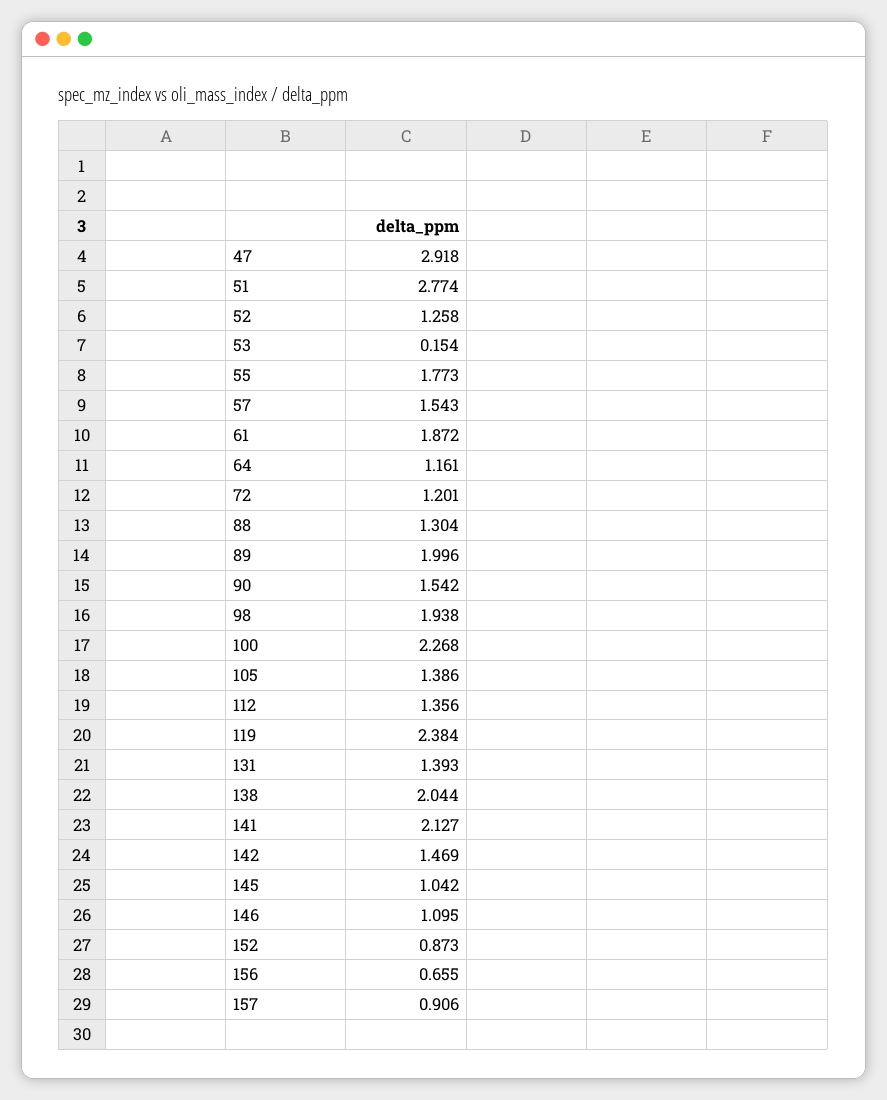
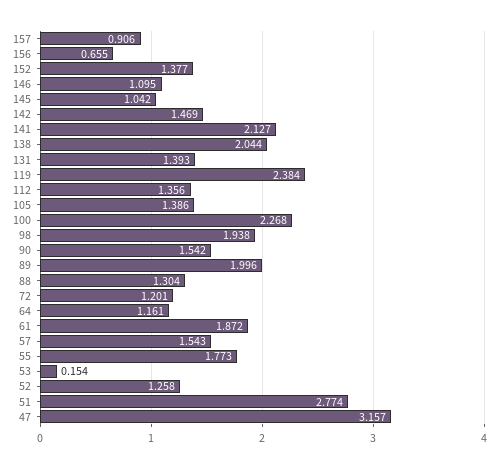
47: 2.918 -> 3.157
152: 0.873 -> 1.377

